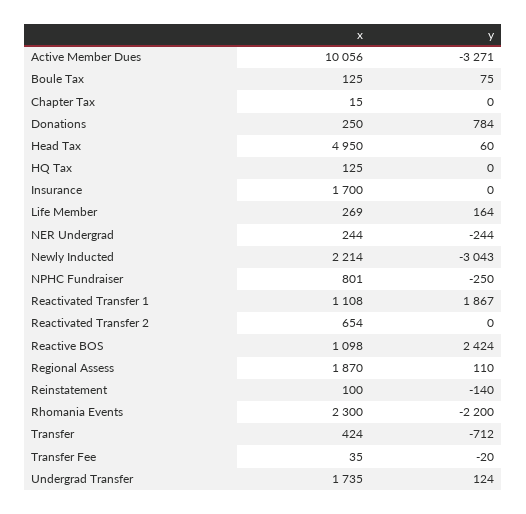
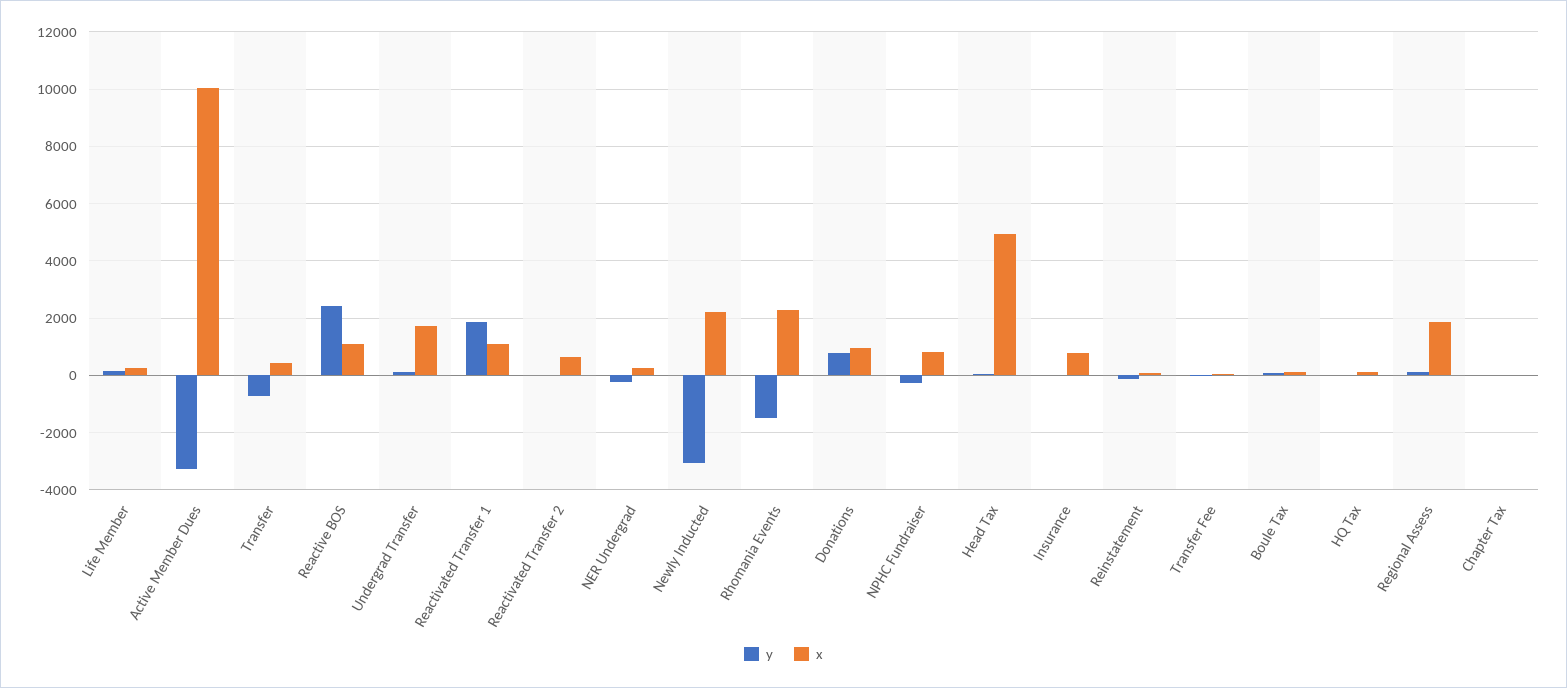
x, Donations: 250 -> 1000
x, Insurance: 1700 -> 750
y, Rhomania Events: -2200 -> -1500

